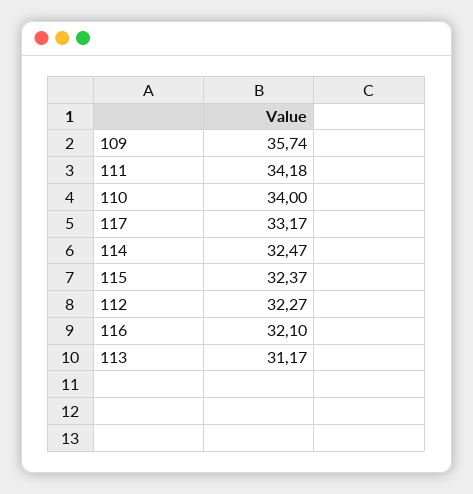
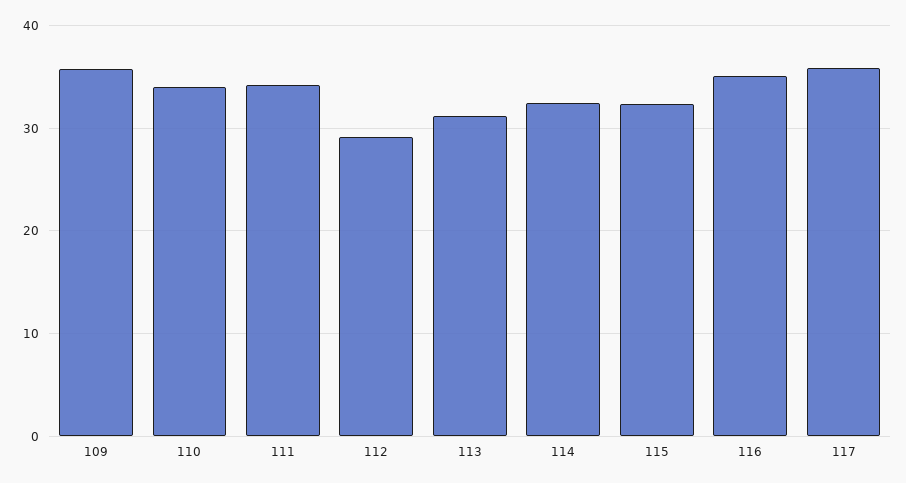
117: 33.17 -> 36
112: 32.27 -> 29
116: 32.1 -> 35

